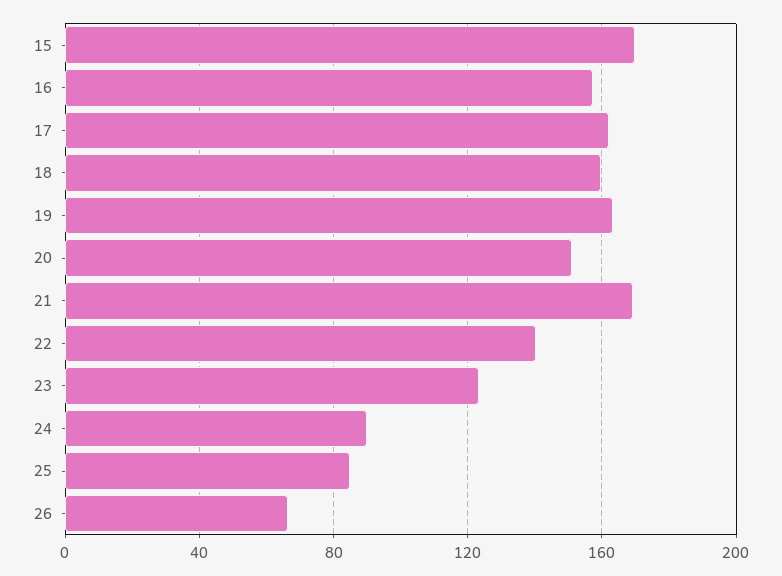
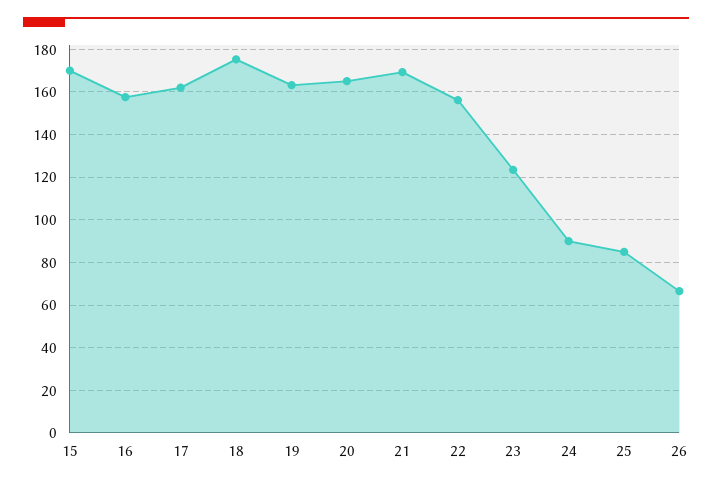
18: 160 -> 175
20: 150 -> 165
22: 140 -> 155

